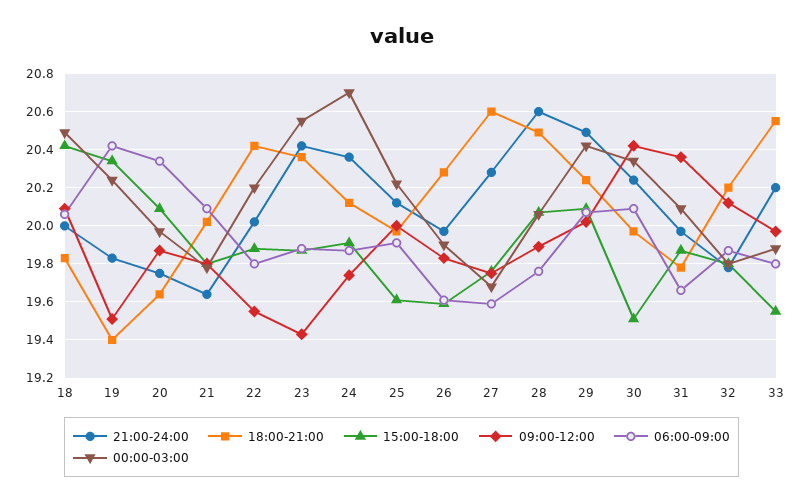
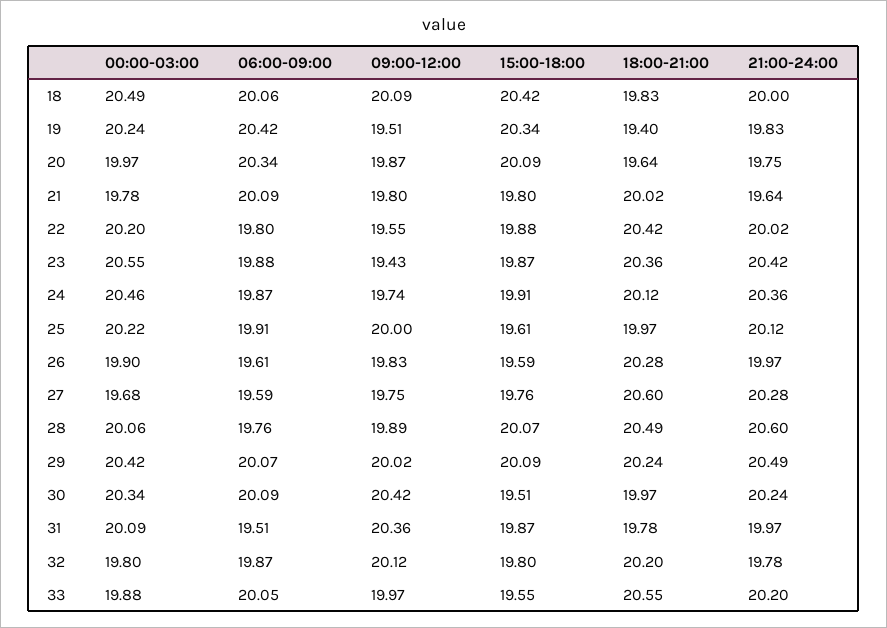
00:00-03:00, 24: 20.7 -> 20.46
06:00-09:00, 31: 19.65 -> 19.51
06:00-09:00, 33: 19.8 -> 20.05

